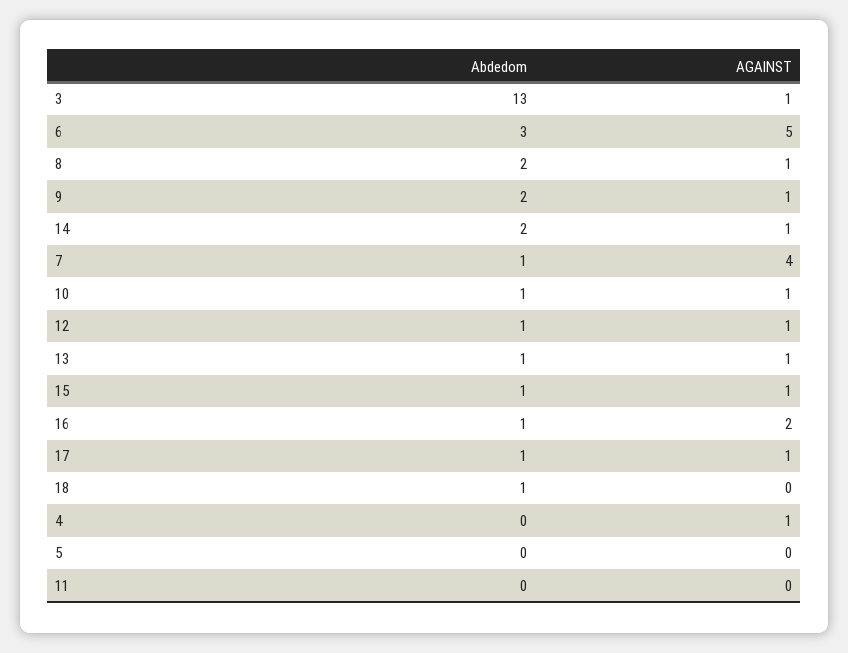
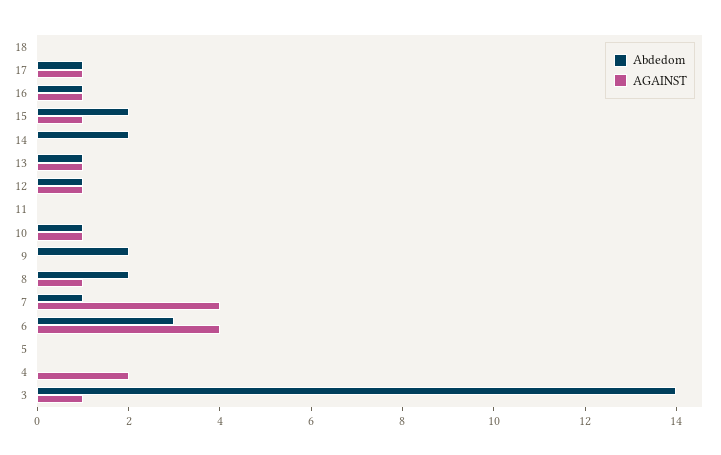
Abdedom, 3: 13 -> 14
AGAINST, 6: 5 -> 4
AGAINST, 9: 1 -> 0
AGAINST, 14: 1 -> 0
Abdedom, 15: 1 -> 2
AGAINST, 16: 2 -> 1
Abdedom, 18: 1 -> 0
AGAINST, 4: 1 -> 2

